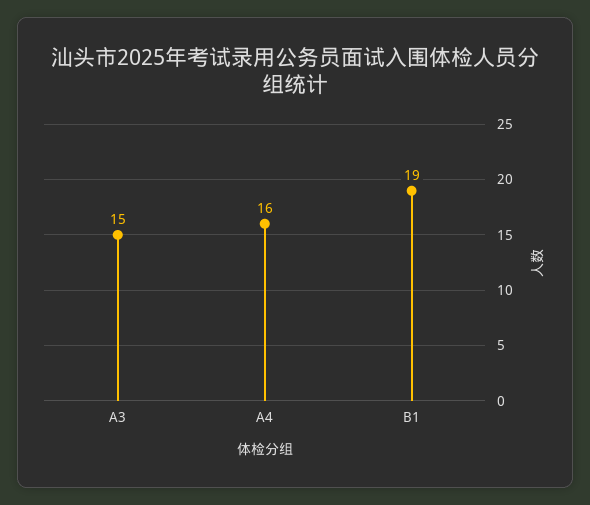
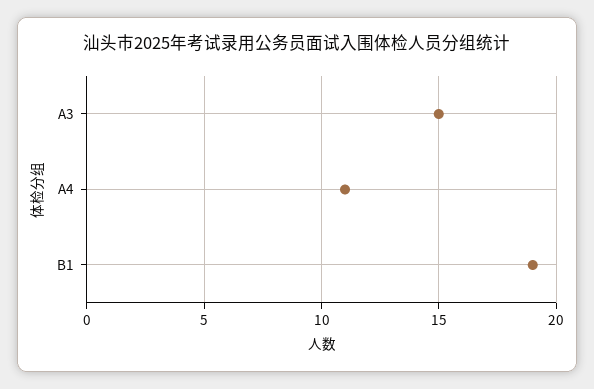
A4: 16 -> 11

